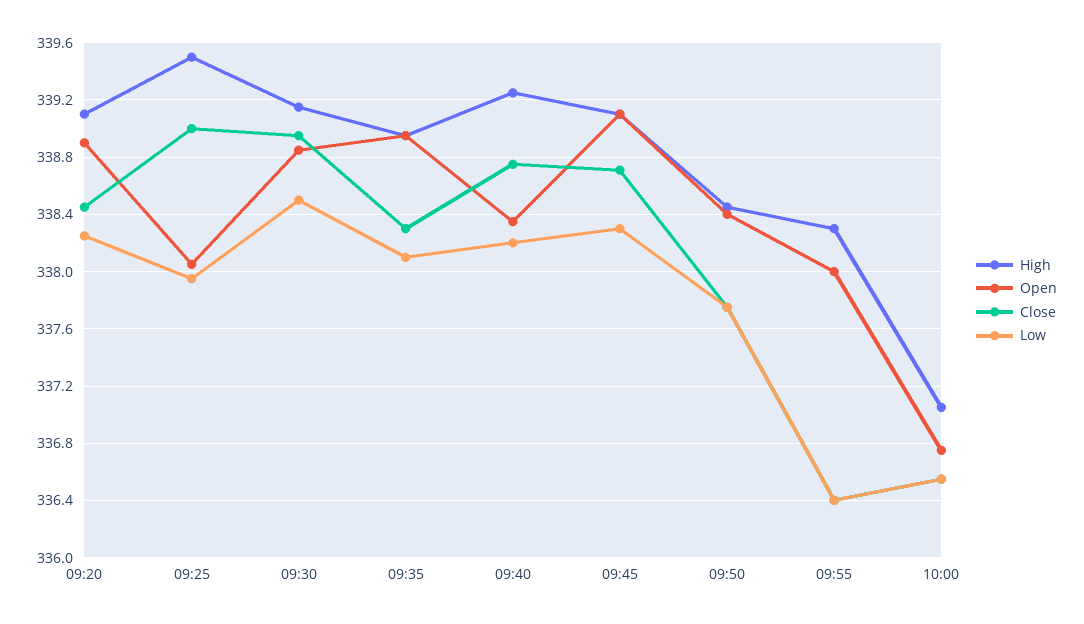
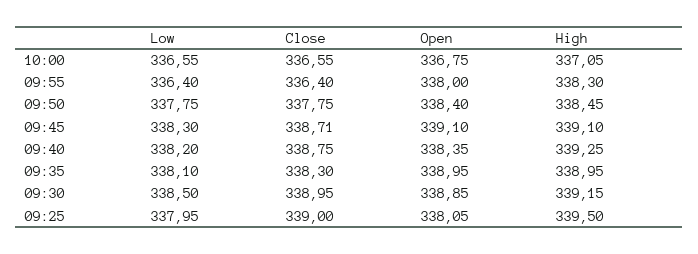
High, 09:20: 339.1 -> none
Open, 09:20: 338.9 -> none
Close, 09:20: 338.45 -> none
Low, 09:20: 338.25 -> none

